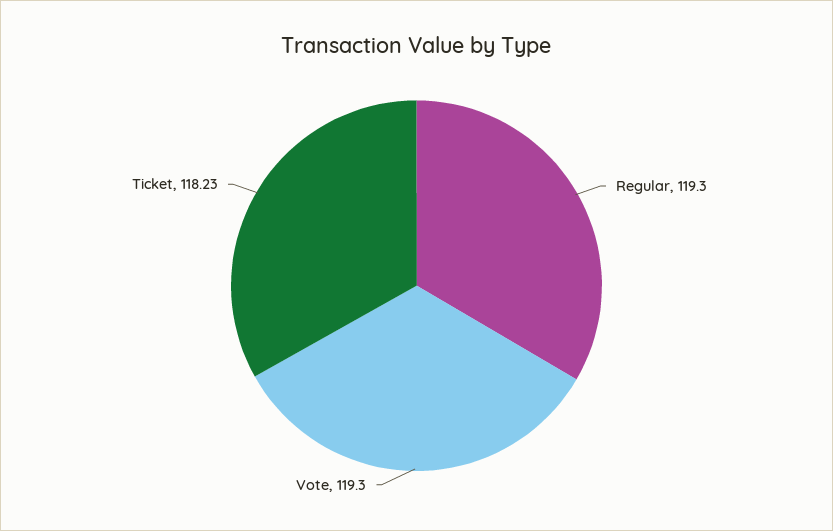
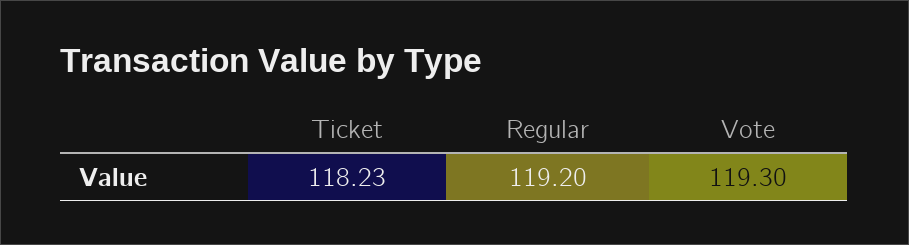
Regular: 119.3 -> 119.2

